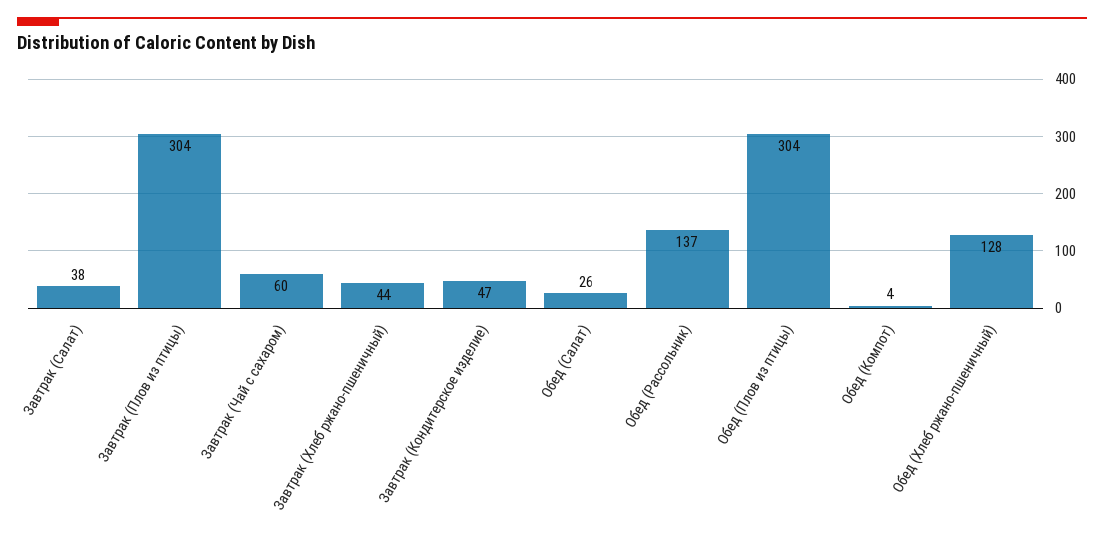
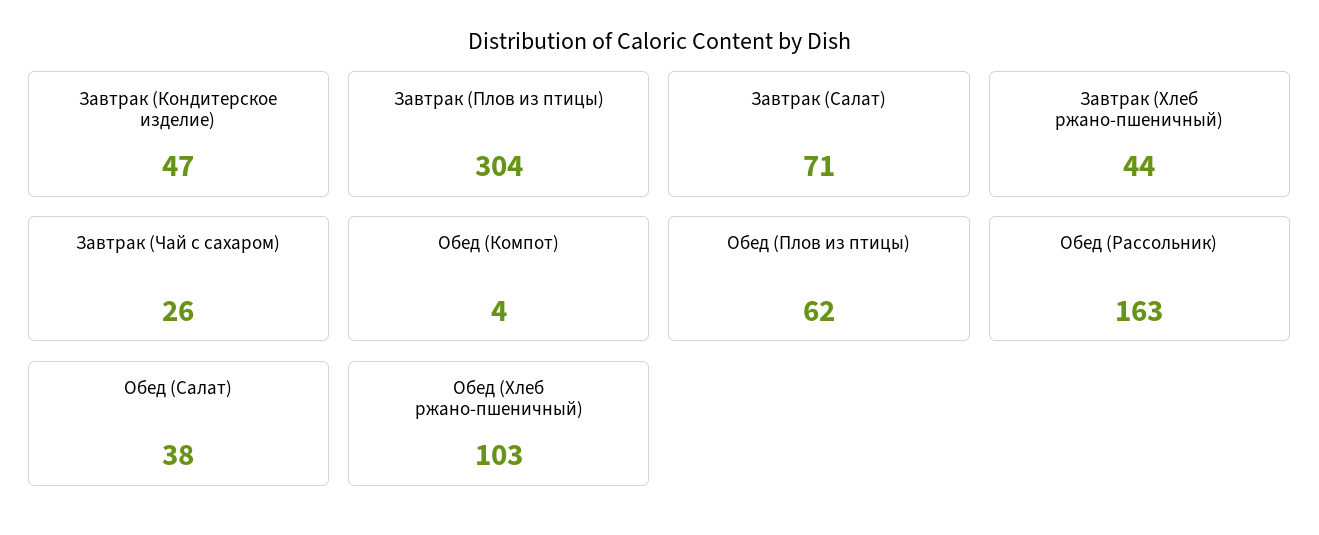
Завтрак (Салат): 38 -> 71
Завтрак (Чай с сахаром): 60 -> 26
Обед (Салат): 26 -> 38
Обед (Рассольник): 137 -> 163
Обед (Плов из птицы): 304 -> 62
Обед (Хлеб ржано-пшеничный): 128 -> 103

